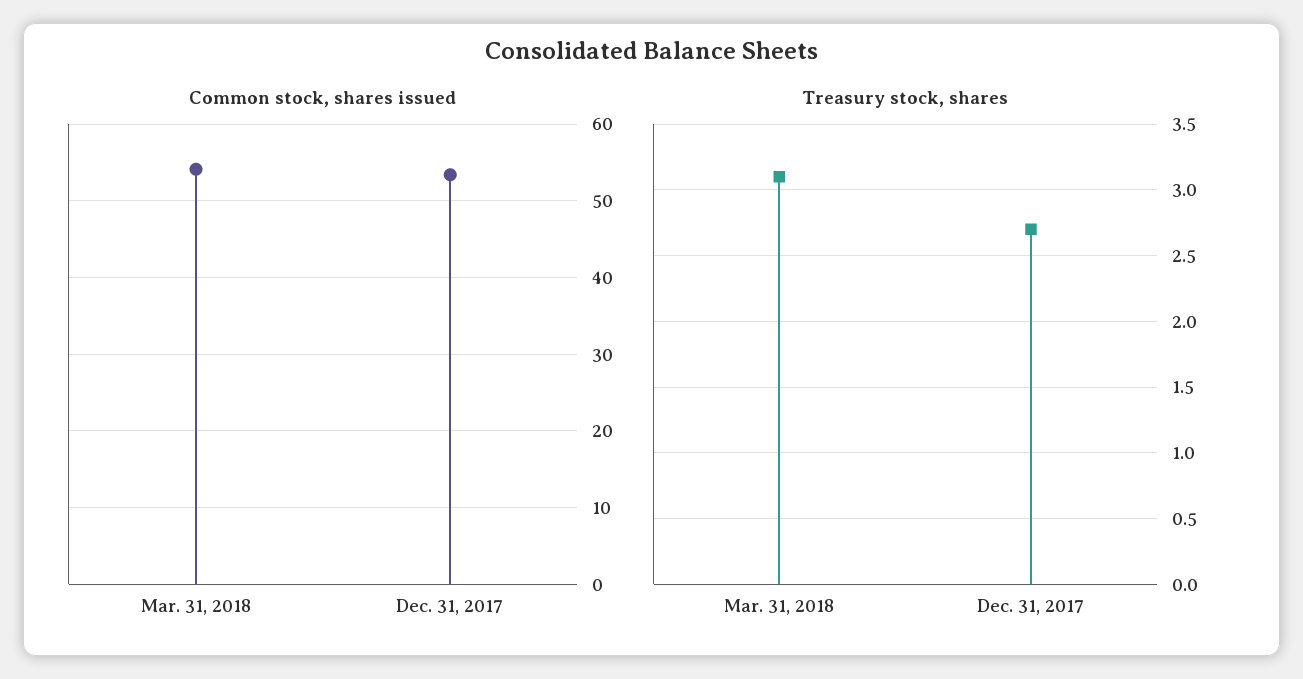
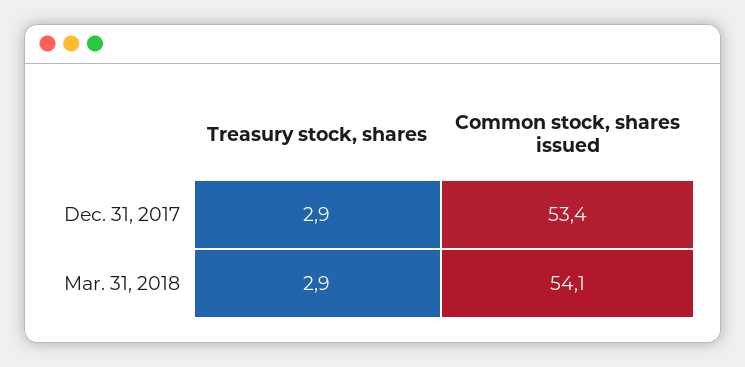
Treasury stock, shares, Mar. 31, 2018: 3.1 -> 2.9
Treasury stock, shares, Dec. 31, 2017: 2.7 -> 2.9

